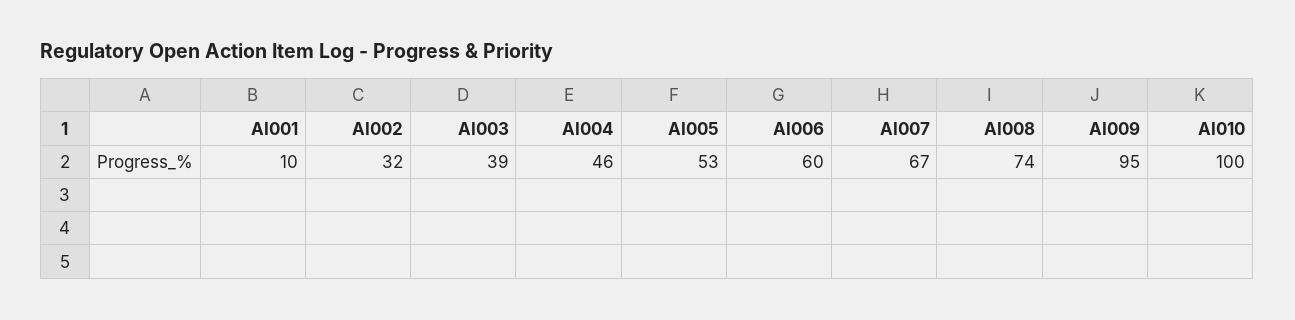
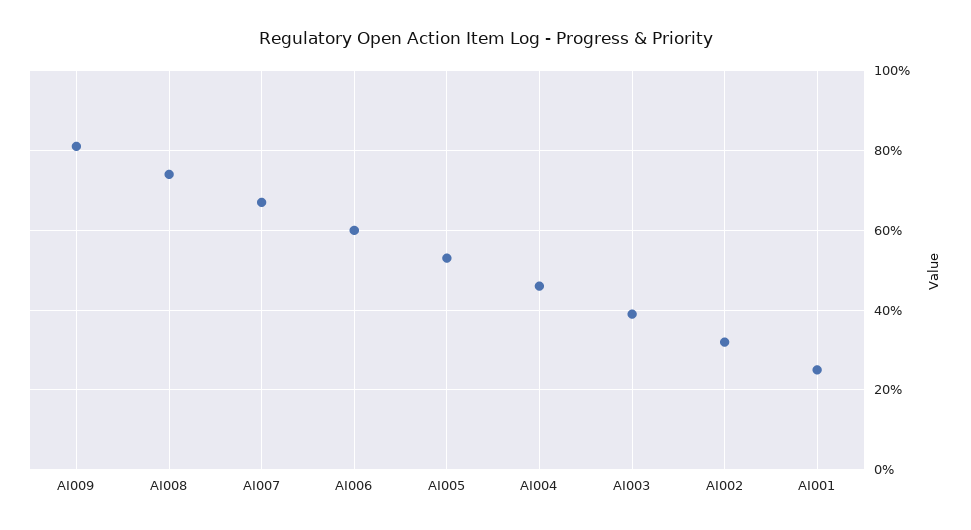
AI001: 10 -> 25
AI009: 95 -> 80
AI010: 100 -> none

